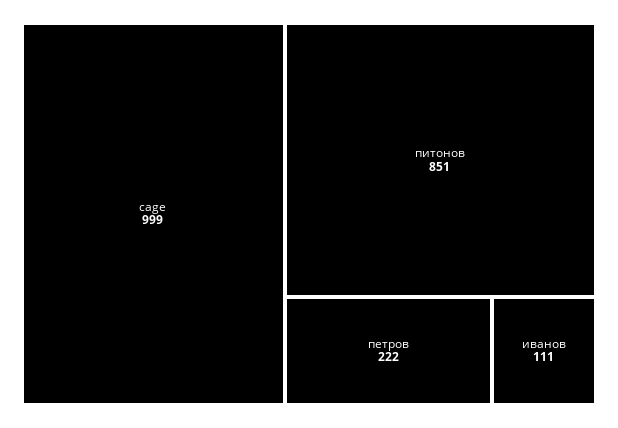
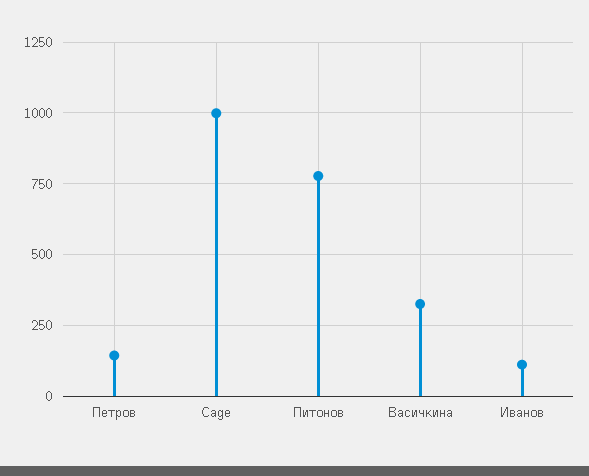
питонов: 851 -> 775
петров: 222 -> 150
Васичкина: none -> 325

